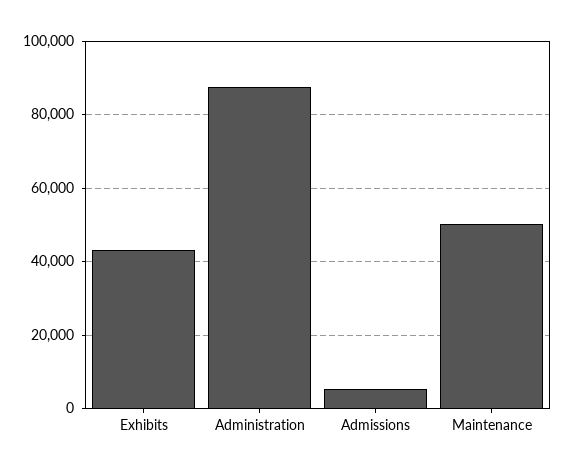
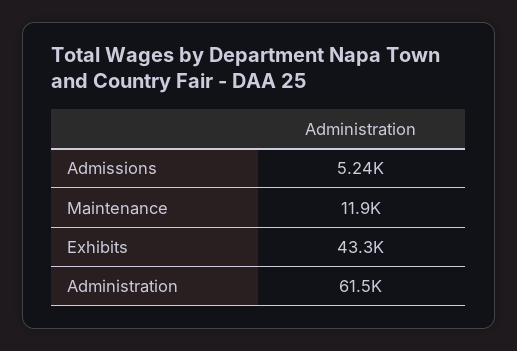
Administration: 88000 -> 61500
Maintenance: 50000 -> 11900

